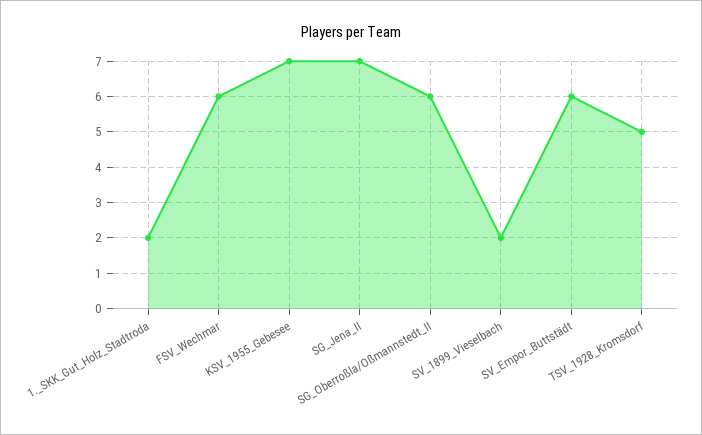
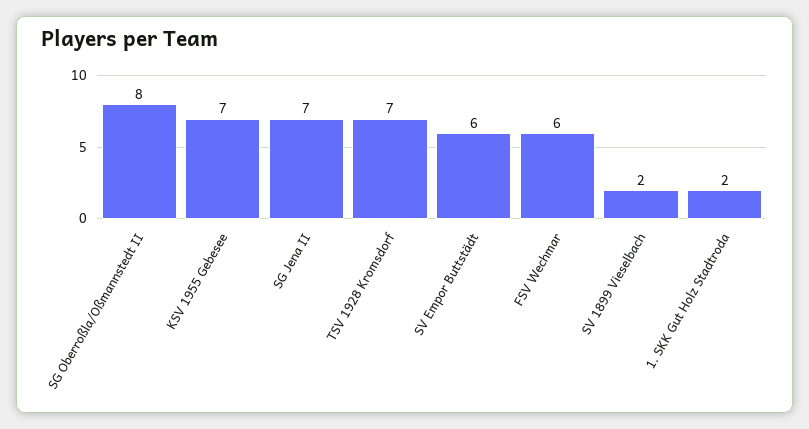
SG_Oberroßla/Oßmannstedt_II: 6 -> 8
TSV_1928_Kromsdorf: 5 -> 7

